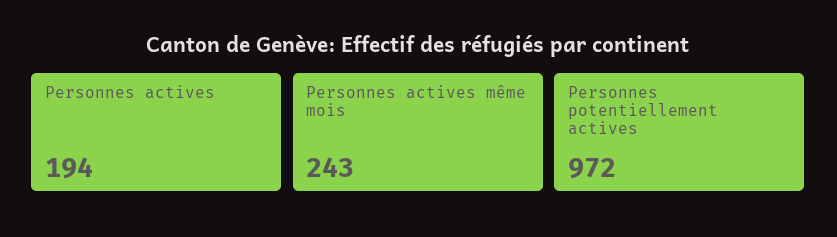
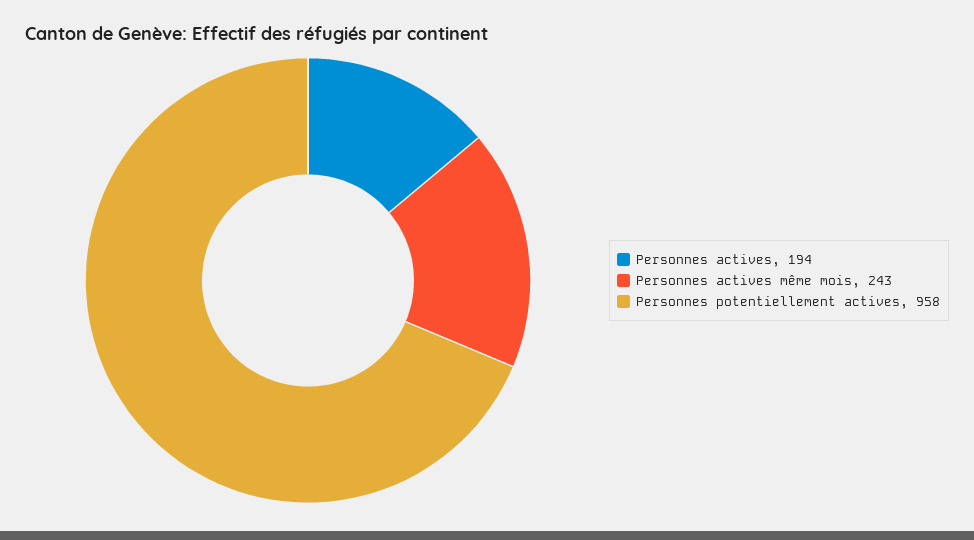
Personnes potentiellement actives: 972 -> 958

